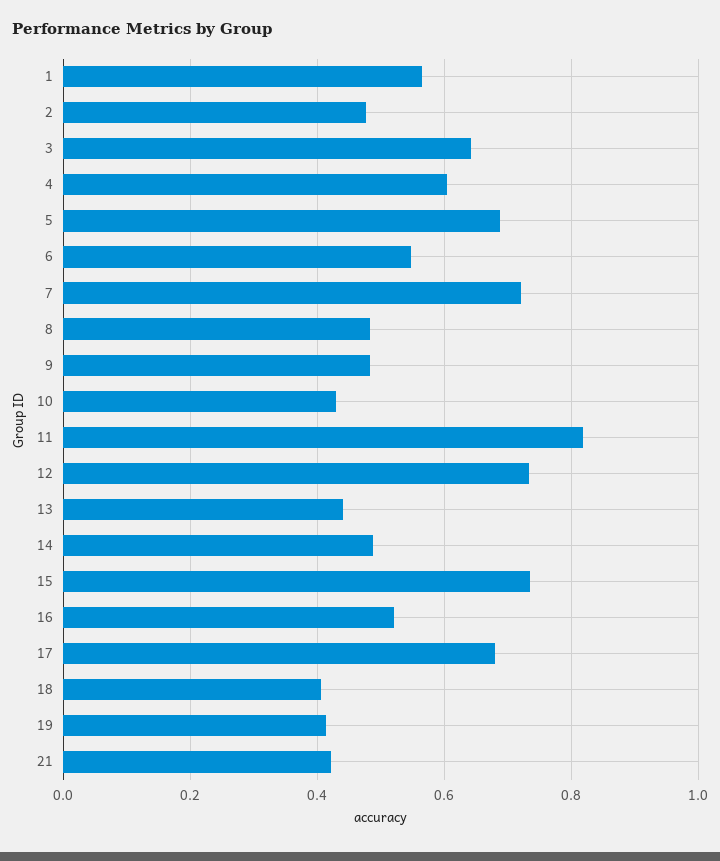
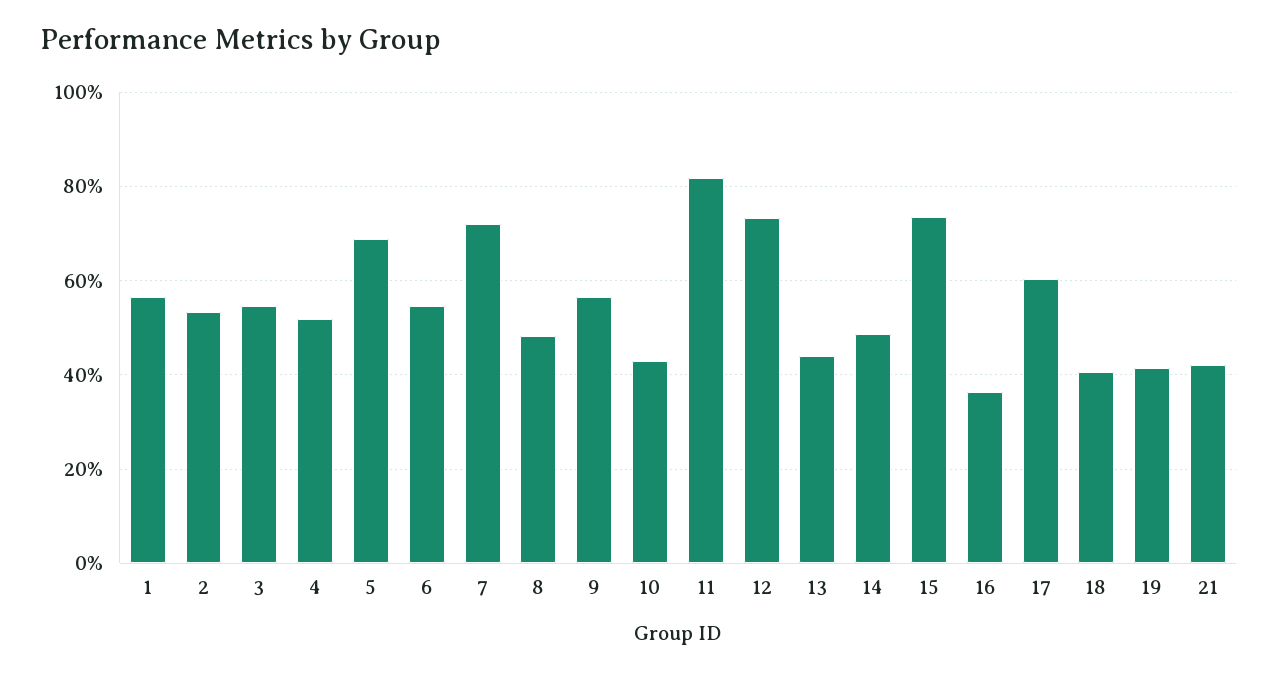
2: 0.48 -> 0.54
3: 0.64 -> 0.54
4: 0.6 -> 0.52
9: 0.48 -> 0.56
16: 0.52 -> 0.36
17: 0.68 -> 0.6

